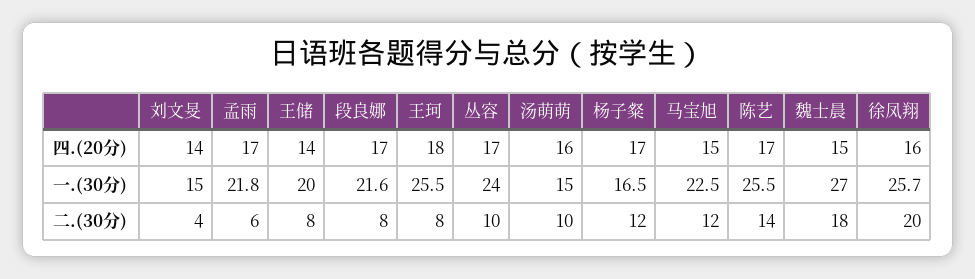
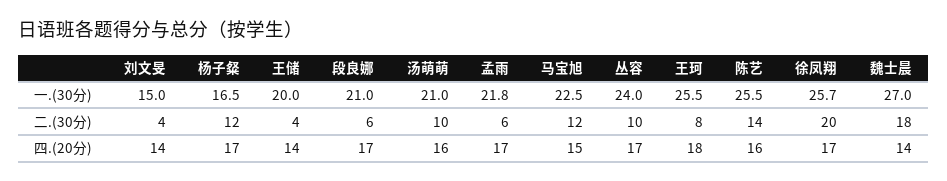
陈艺, 四.(20分): 17 -> 16
魏士晨, 四.(20分): 15 -> 14
徐凤翔, 四.(20分): 16 -> 17
段良娜, 一.(30分): 21.6 -> 21
汤萌萌, 一.(30分): 15 -> 21
王储, 二.(30分): 8 -> 4
段良娜, 二.(30分): 8 -> 6

